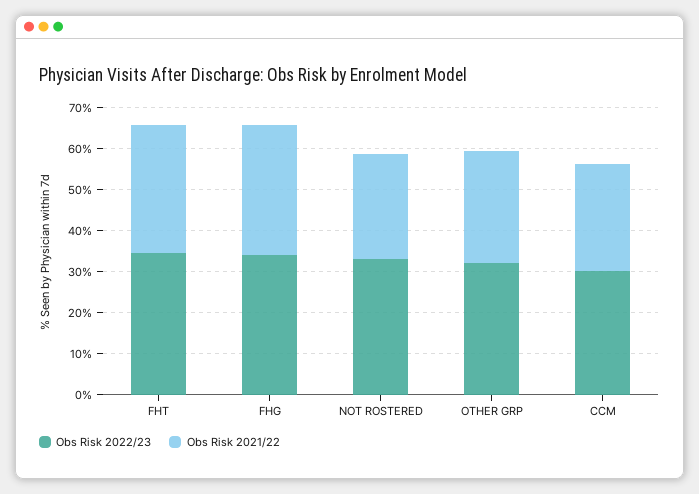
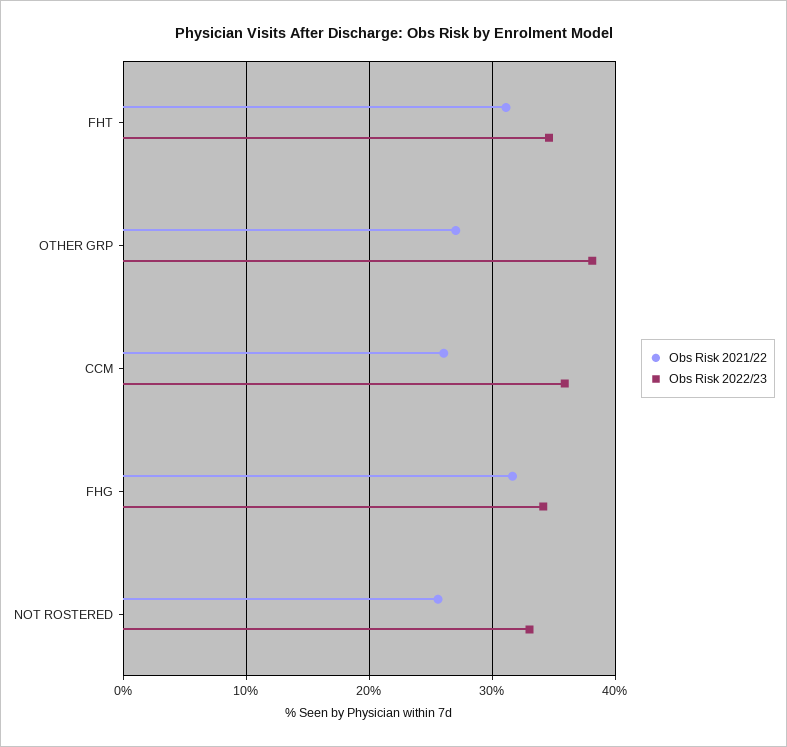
Obs Risk 2022/23, OTHER GRP: 32 -> 38
Obs Risk 2022/23, CCM: 30 -> 36

